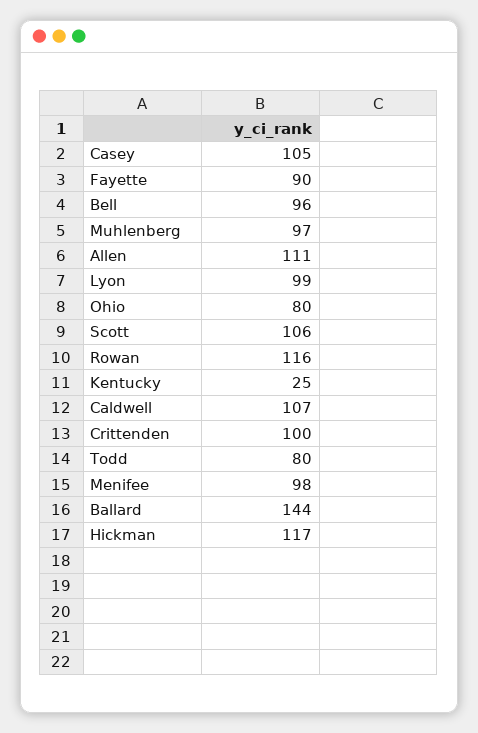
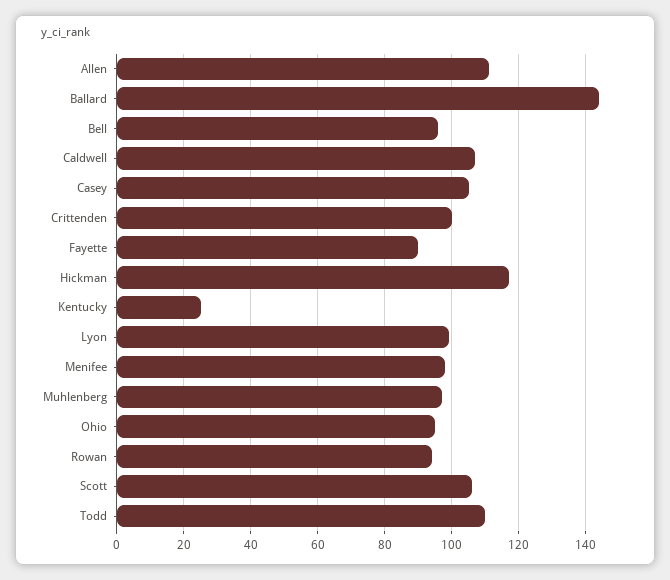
Ohio: 80 -> 95
Rowan: 116 -> 95
Todd: 80 -> 110

